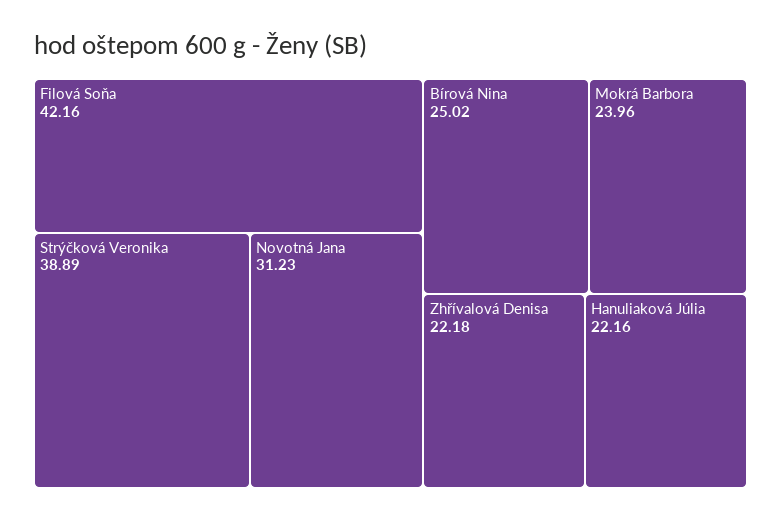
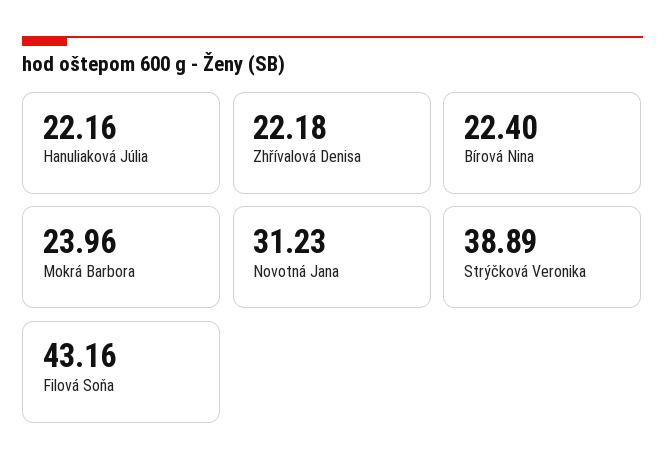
Filová Soňa: 42.16 -> 43.16
Bírová Nina: 25.02 -> 22.4

